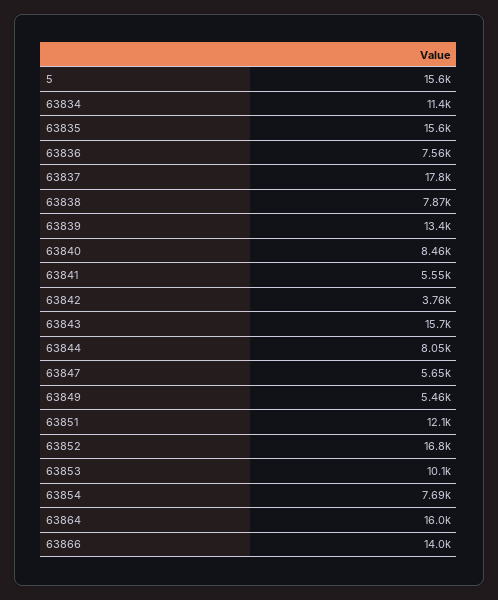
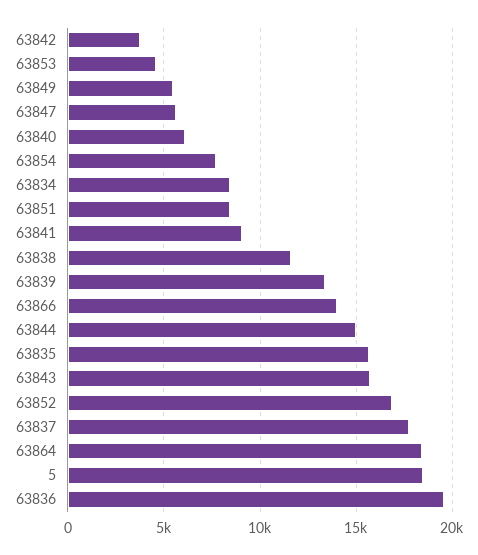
5: 15600 -> 18500
63834: 11400 -> 8500
63836: 7560 -> 19500
63838: 7870 -> 11500
63840: 8460 -> 6000
63841: 5550 -> 9000
63844: 8050 -> 15000
63851: 12100 -> 8500
63853: 10100 -> 4500
63864: 16000 -> 18500

